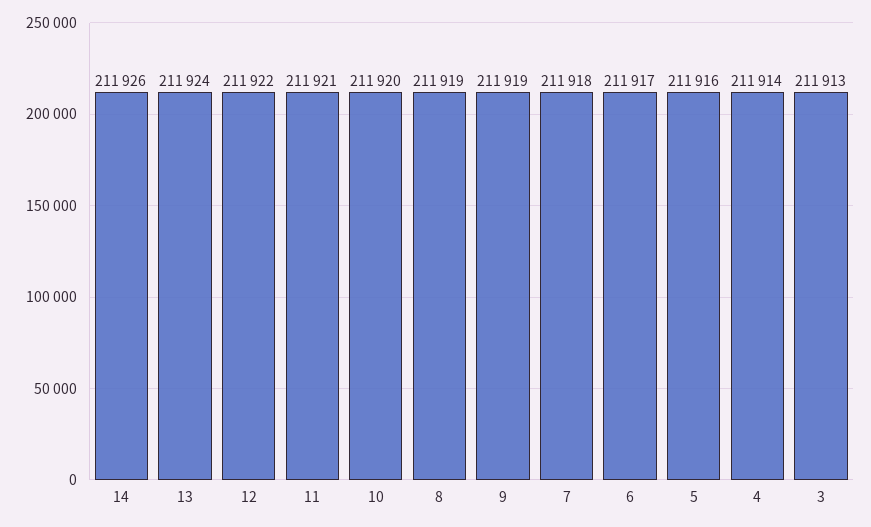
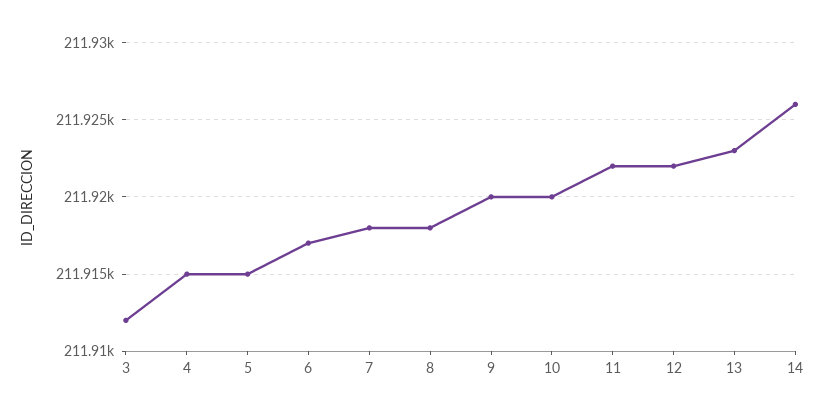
13: 211924 -> 211923
11: 211921 -> 211922
8: 211919 -> 211918
9: 211919 -> 211920
5: 211916 -> 211915
4: 211914 -> 211915
3: 211913 -> 211912

